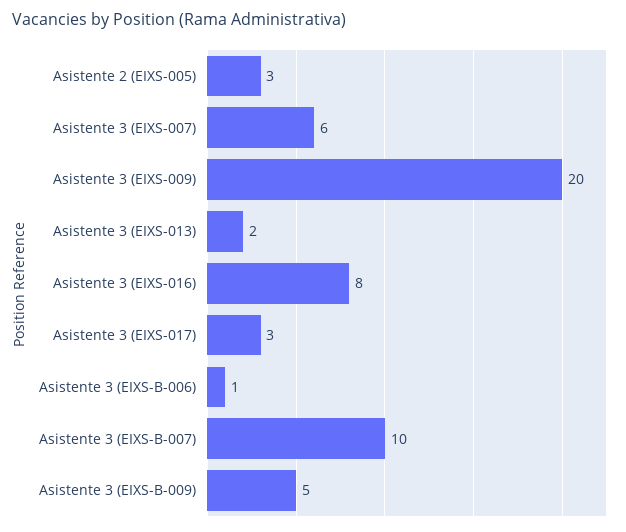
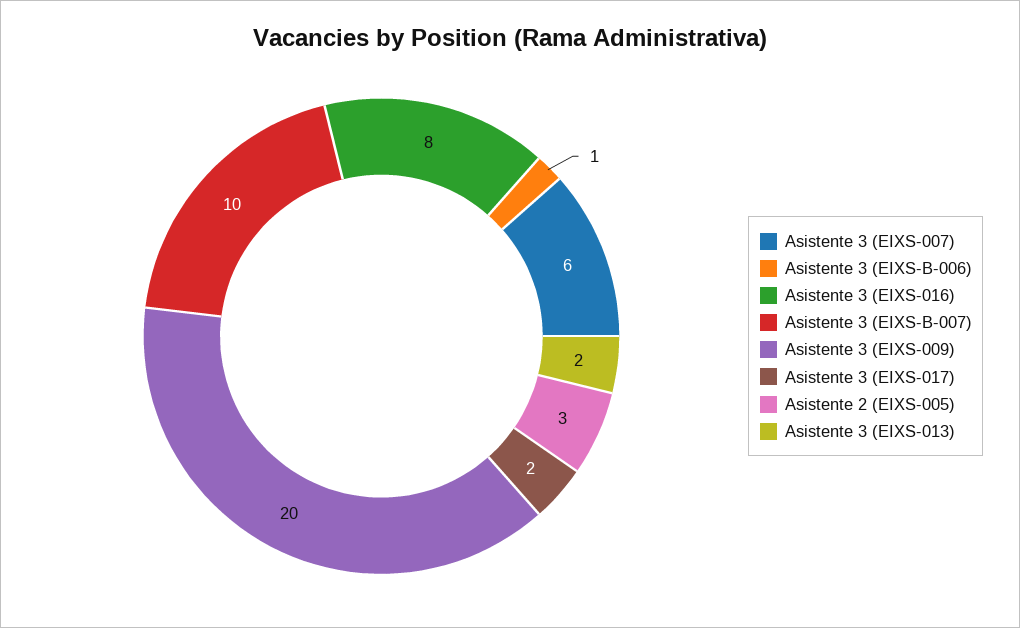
Asistente 3 (EIXS-017): 3 -> 2
Asistente 3 (EIXS-B-009): 5 -> none

